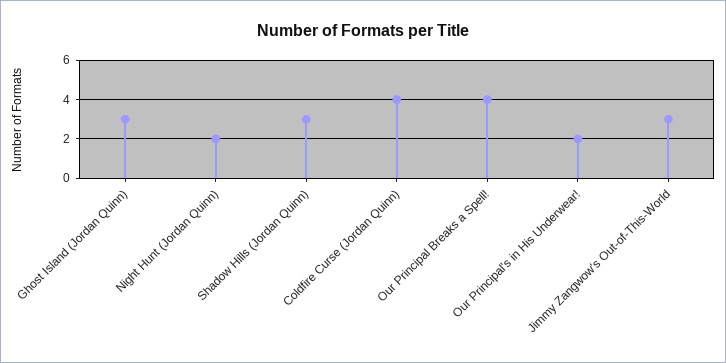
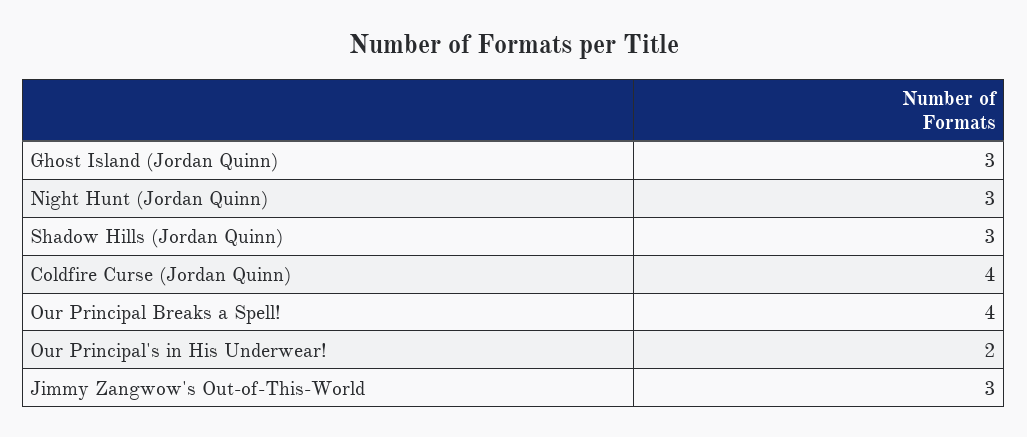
Night Hunt (Jordan Quinn): 2 -> 3

